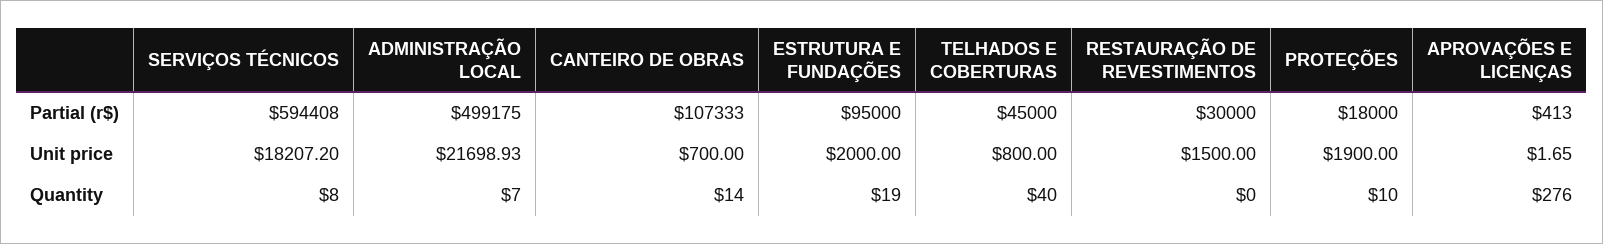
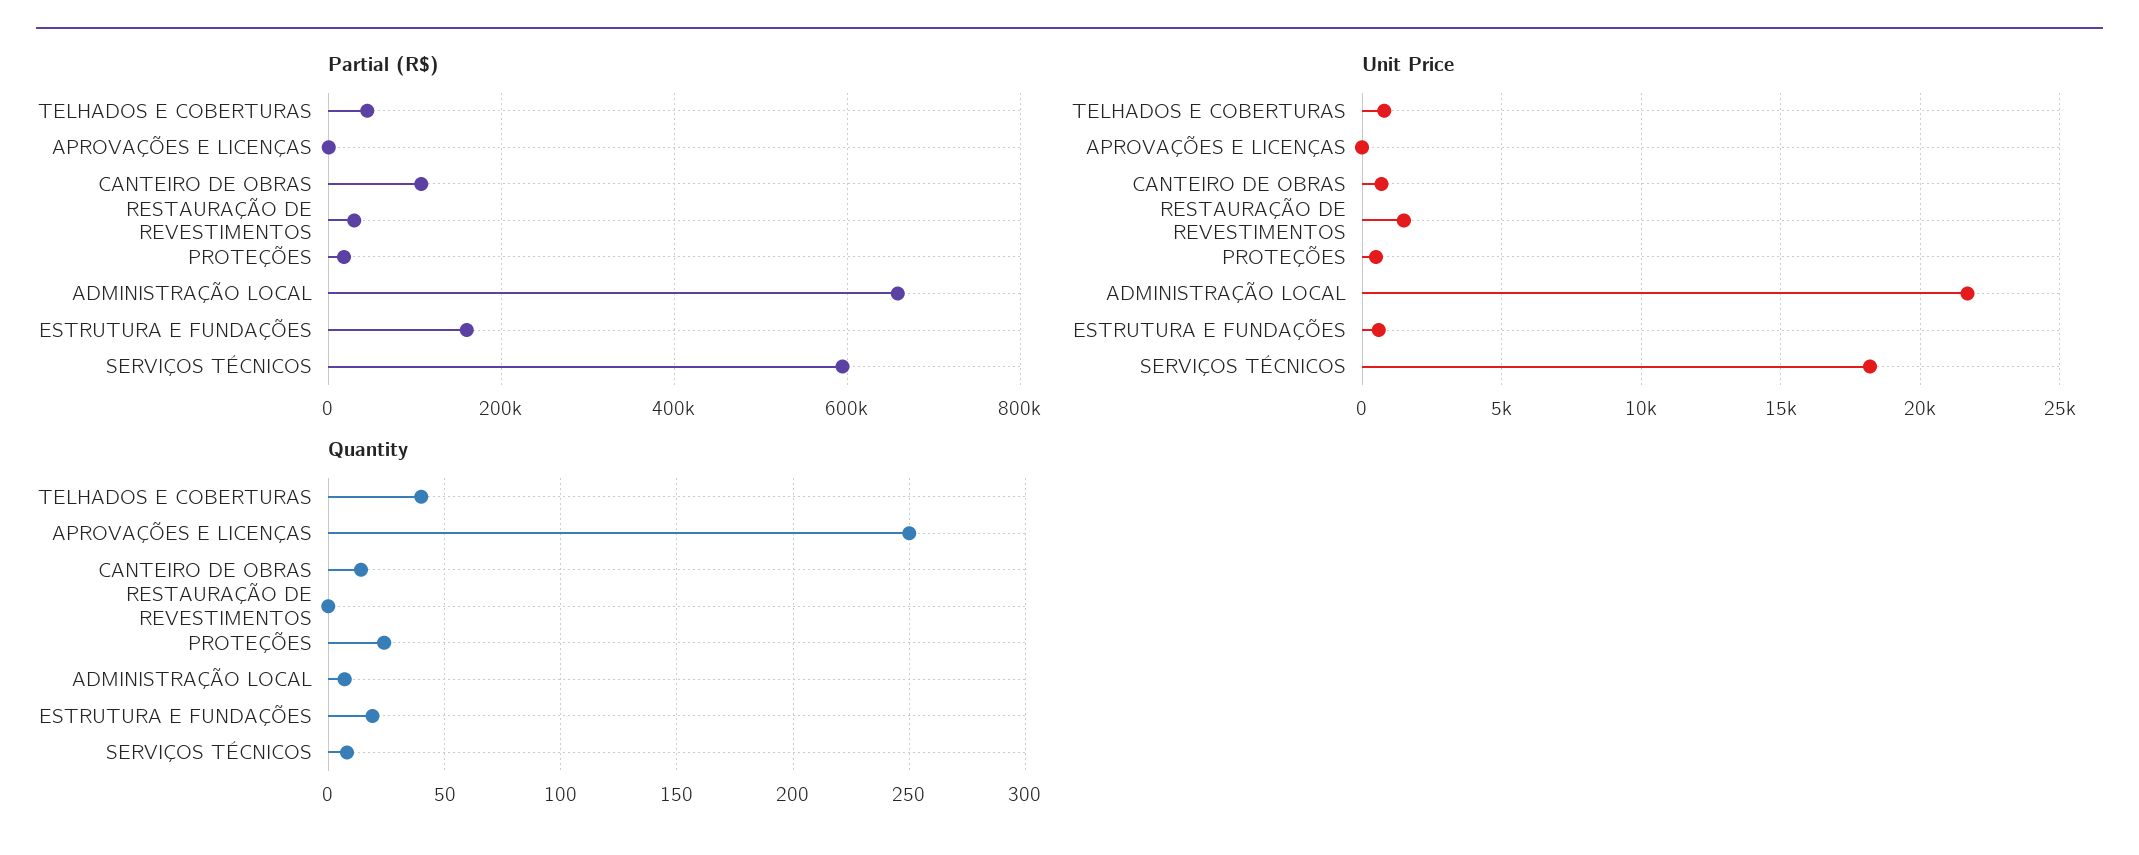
Partial (r$), ADMINISTRAÇÃO LOCAL: 499175 -> 660000
Partial (r$), ESTRUTURA E FUNDAÇÕES: 95000 -> 160000
Unit price, ESTRUTURA E FUNDAÇÕES: 2000 -> 500
Unit price, PROTEÇÕES: 1900 -> 500
Quantity, PROTEÇÕES: 10 -> 25
Quantity, APROVAÇÕES E LICENÇAS: 276 -> 250

